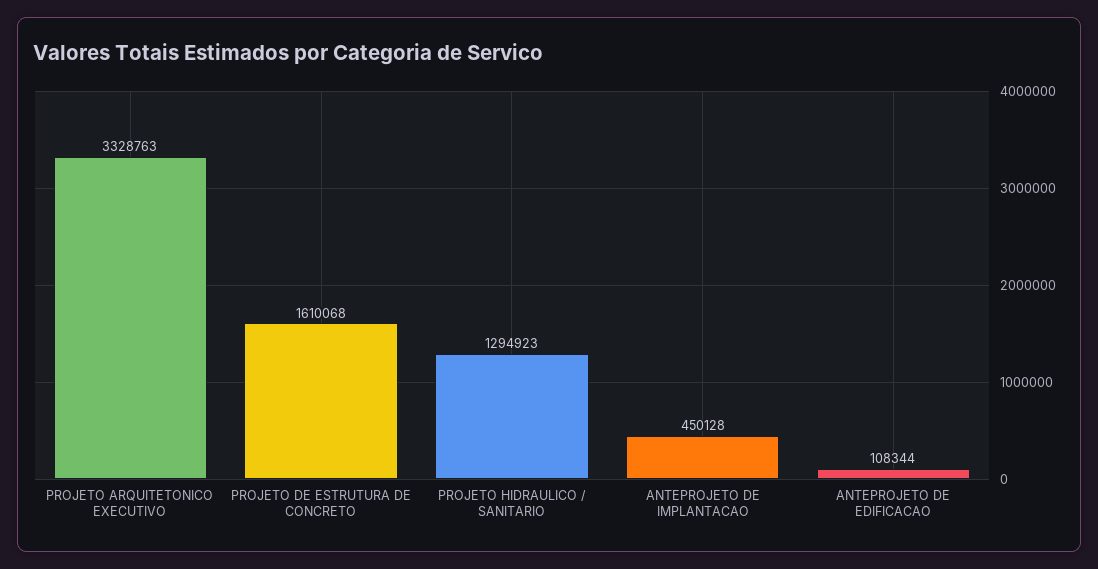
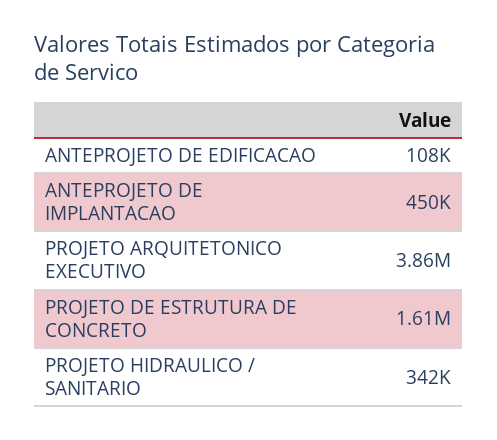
PROJETO ARQUITETONICO EXECUTIVO: 3328763 -> 3860000
PROJETO HIDRAULICO / SANITARIO: 1294923 -> 342000

